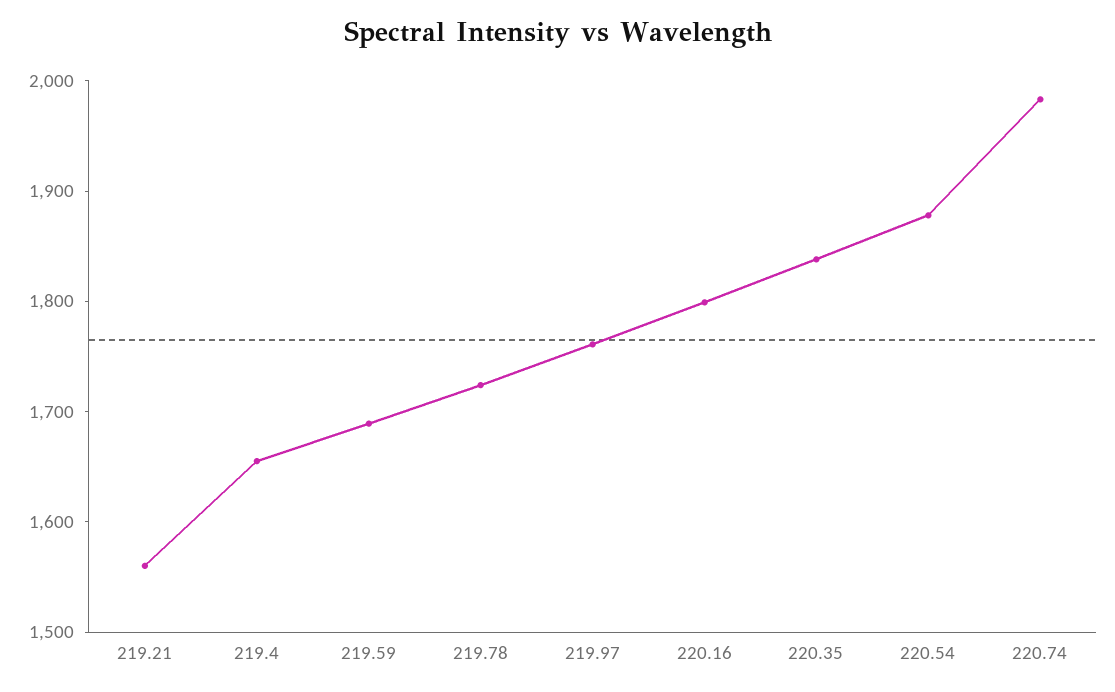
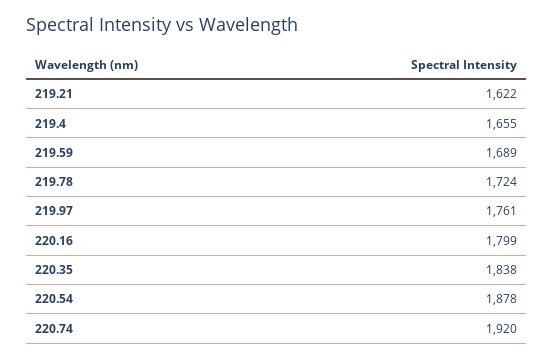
219.21: 1560 -> 1622
220.74: 1980 -> 1920

